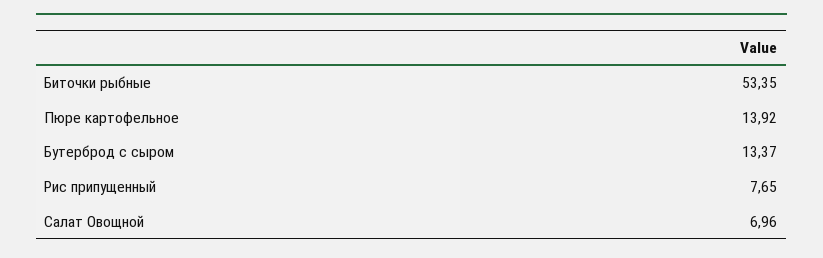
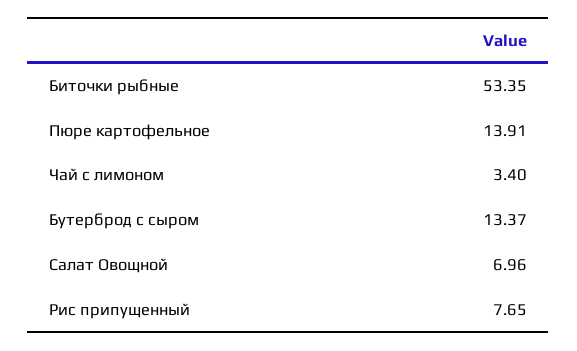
Пюре картофельное: 13.92 -> 13.91
Чай с лимоном: none -> 3.4

